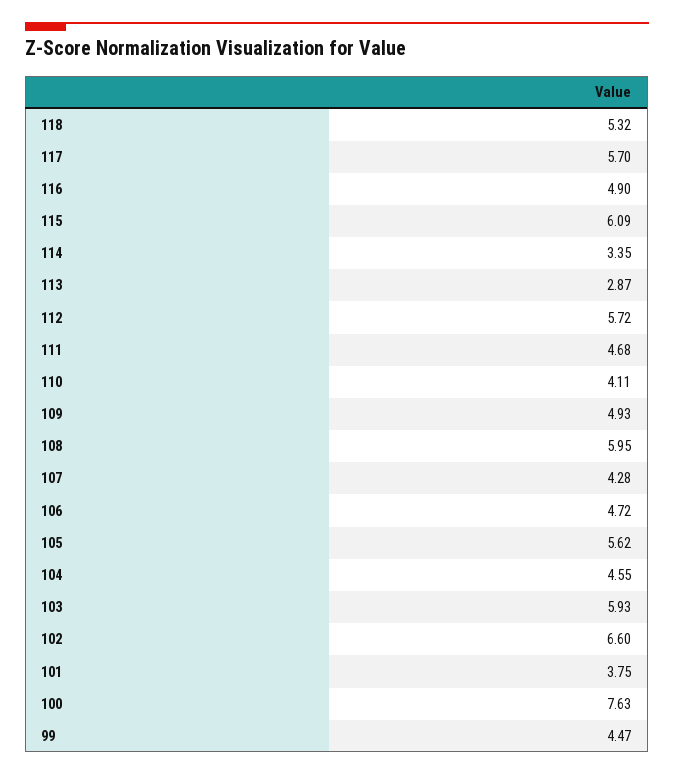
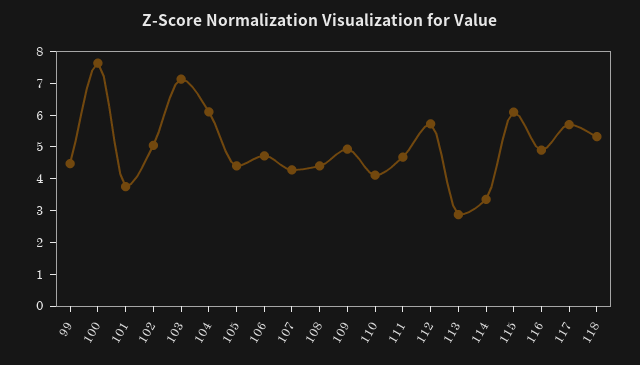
108: 5.95 -> 4.5
105: 5.62 -> 4.5
104: 4.55 -> 6
103: 5.93 -> 7
102: 6.6 -> 5

